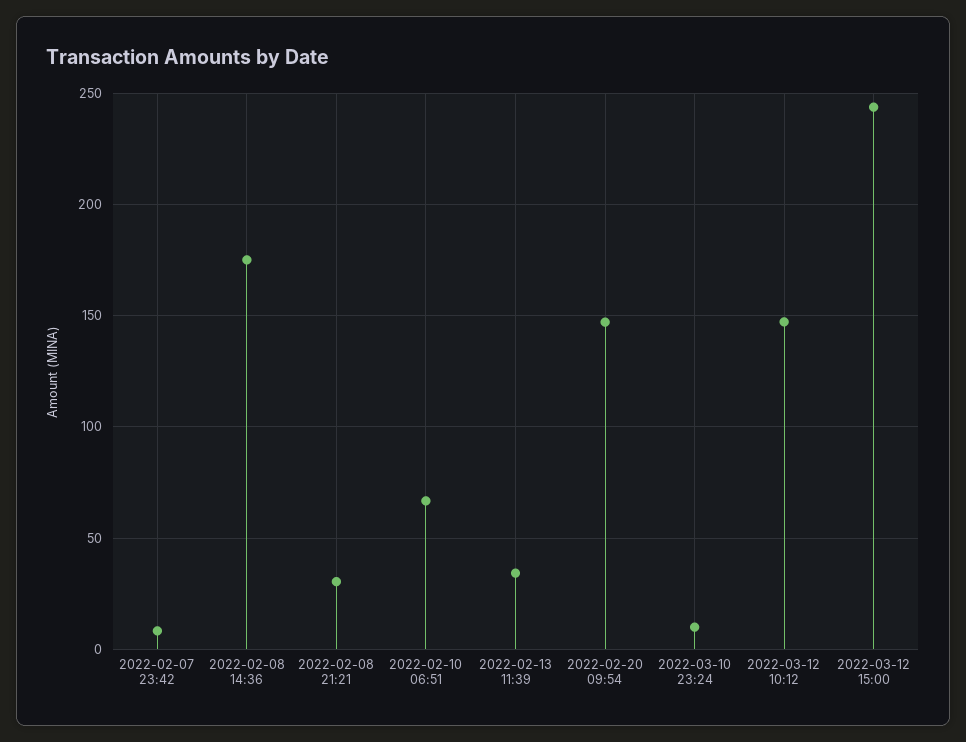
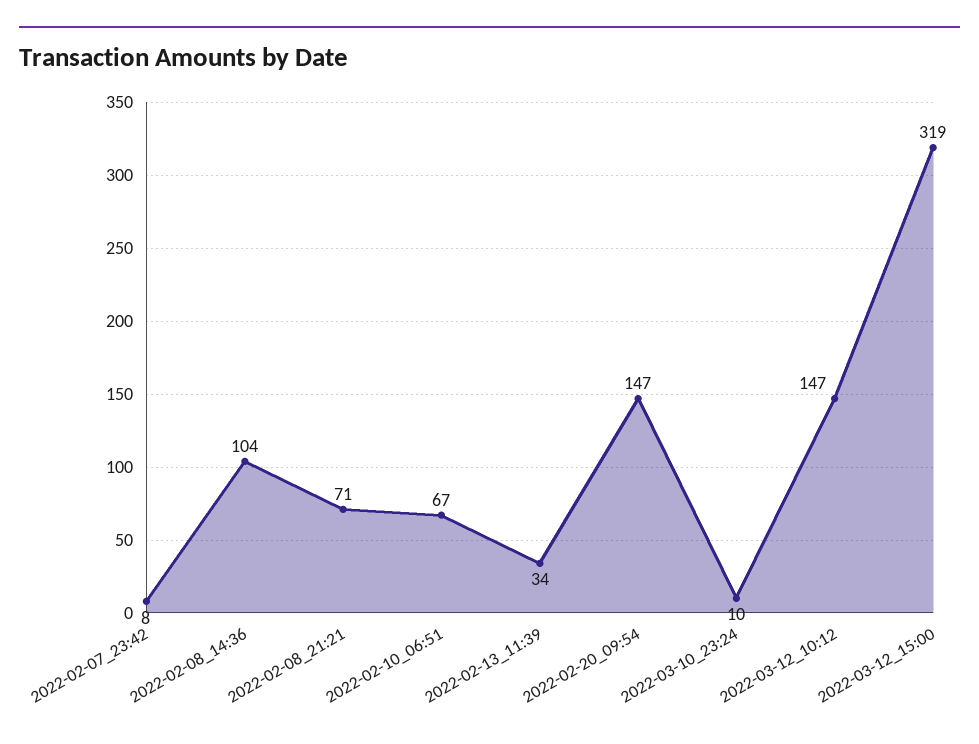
2022-02-08 14:36: 175 -> 104
2022-02-08 21:21: 30 -> 71
2022-03-12 15:00: 245 -> 319

